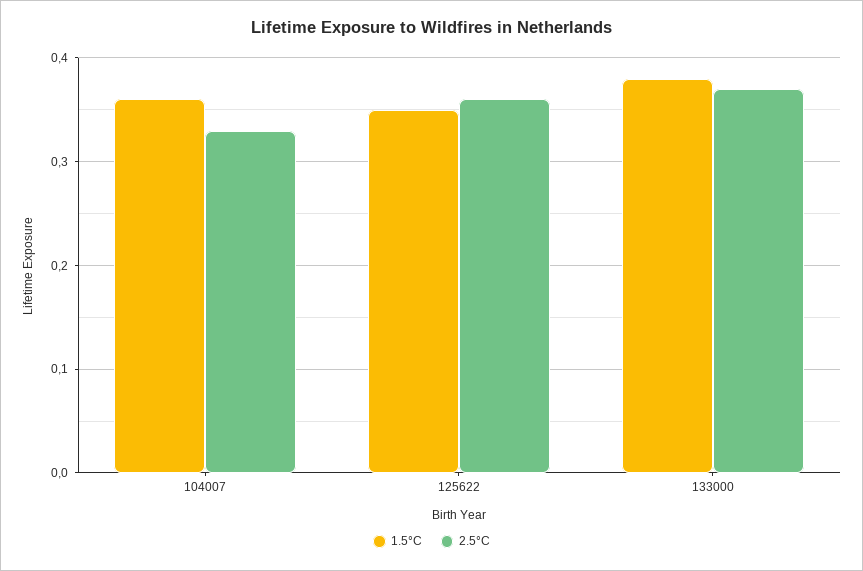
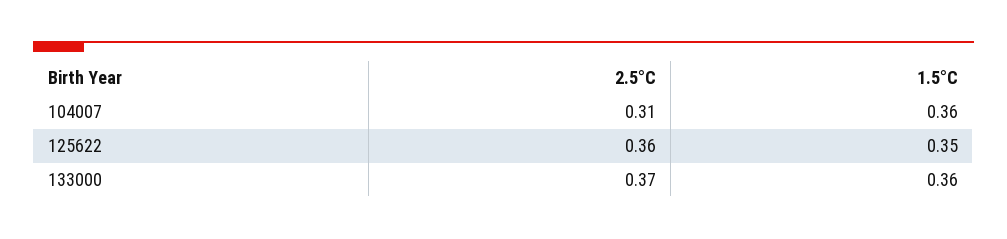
2.5°C, 104007: 0.33 -> 0.31
1.5°C, 133000: 0.38 -> 0.36

